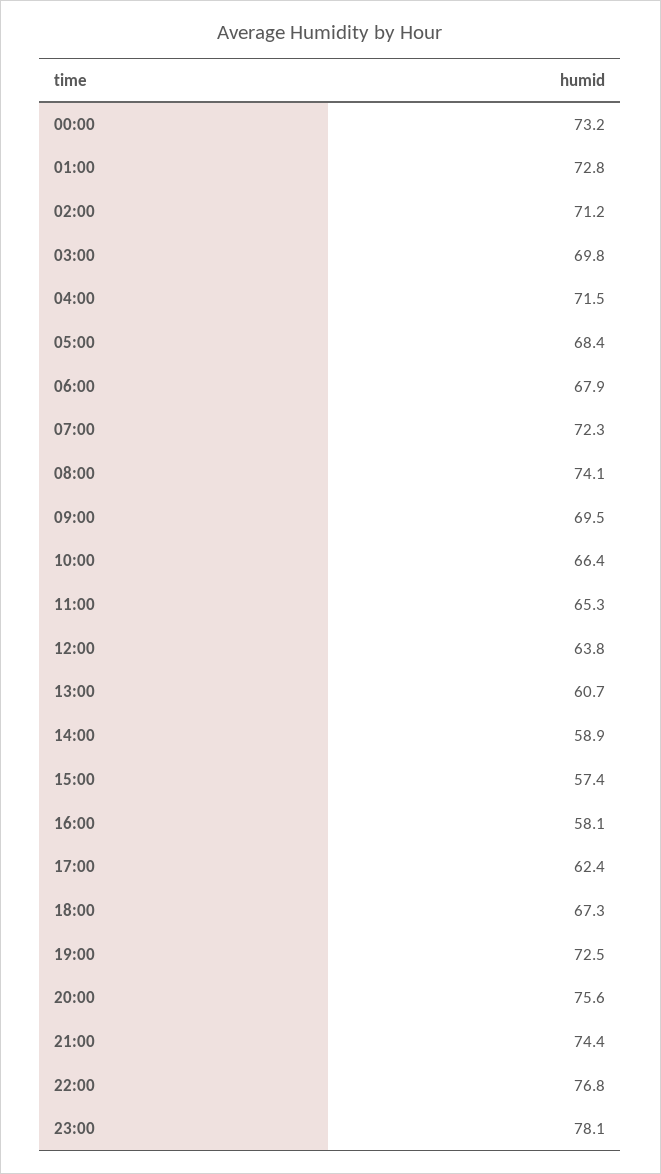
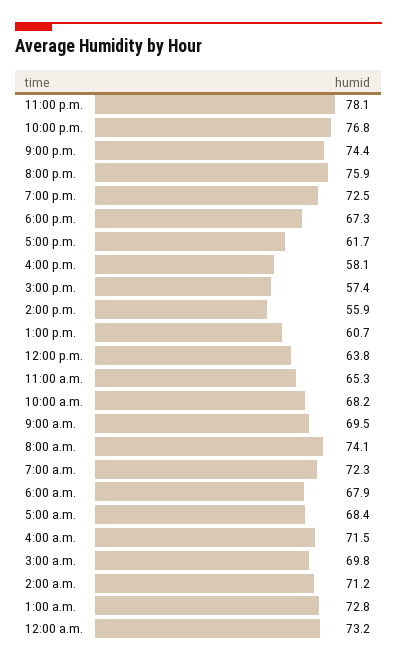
10:00: 66.4 -> 68.2
14:00: 58.9 -> 55.9
17:00: 62.4 -> 61.7
20:00: 75.6 -> 75.9

